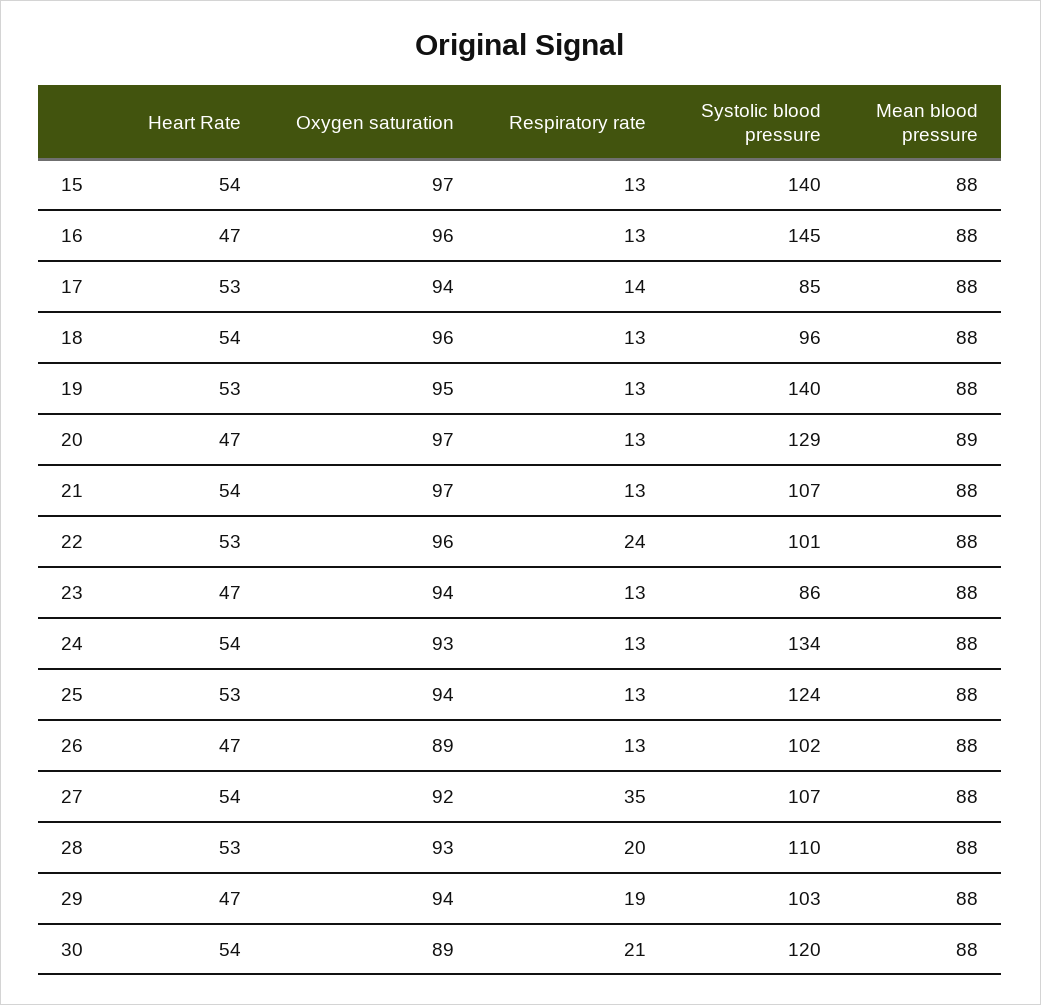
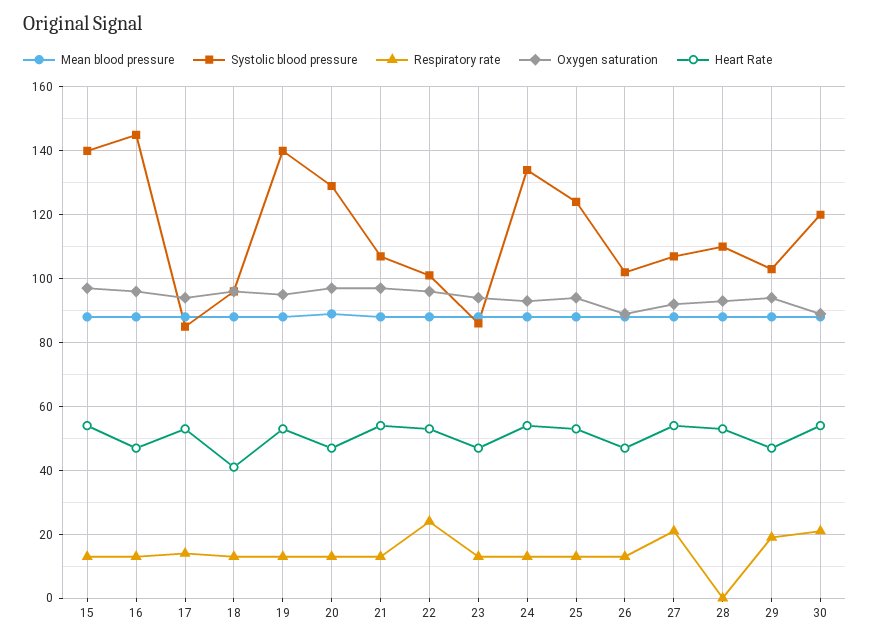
Heart Rate, 18: 54 -> 40
Respiratory rate, 27: 35 -> 20
Respiratory rate, 28: 20 -> 0

